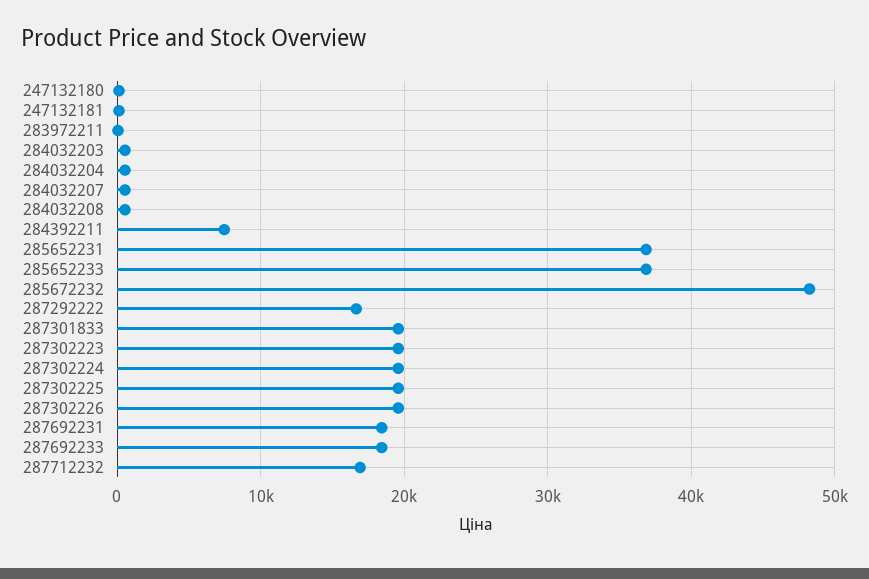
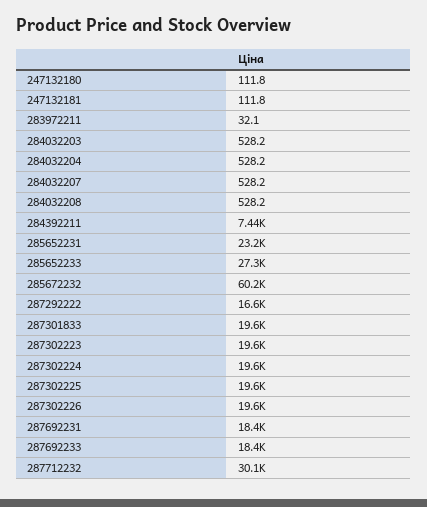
285652231: 37000 -> 23200
285652233: 37000 -> 27300
285672232: 48000 -> 60200
287712232: 17000 -> 30100

